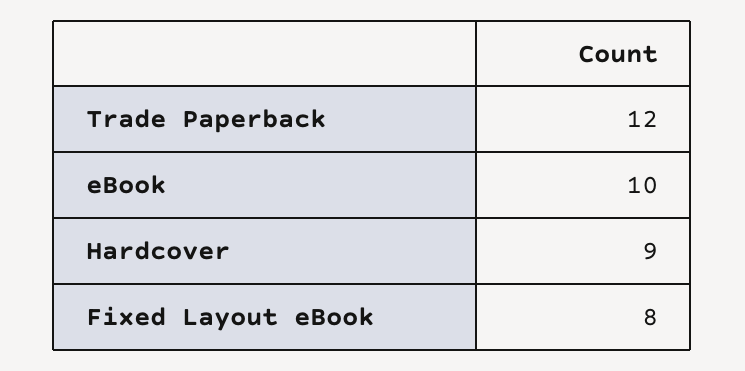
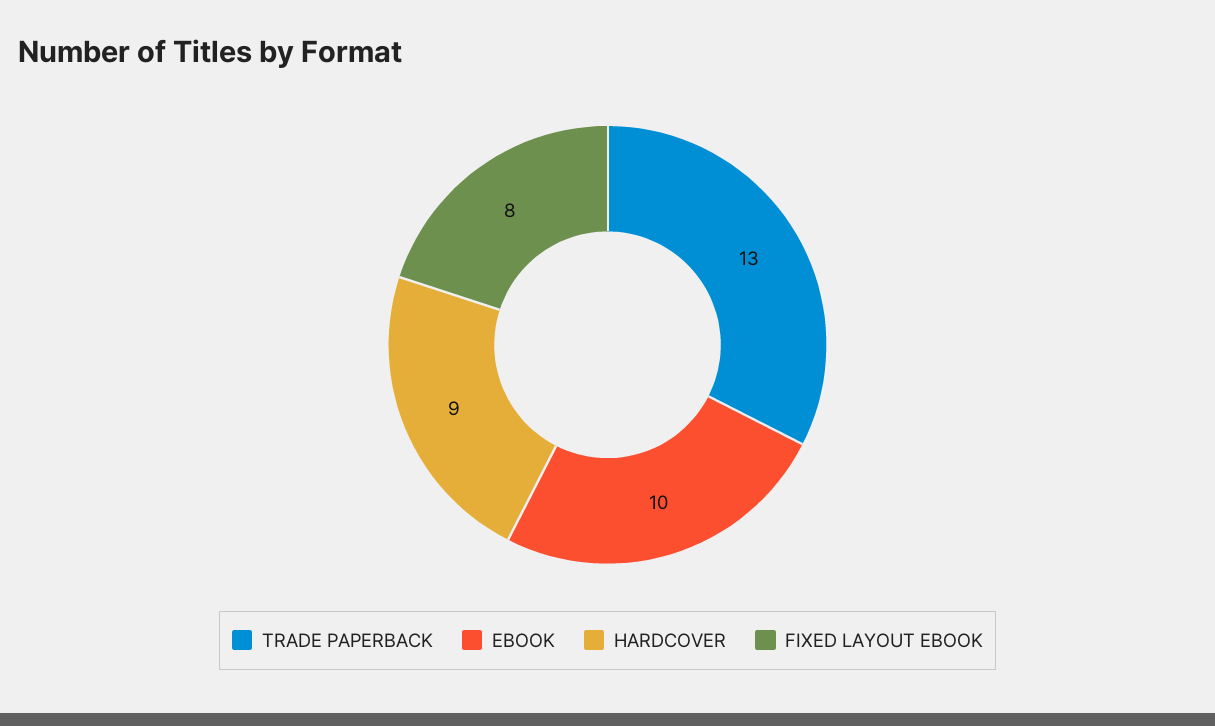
Trade Paperback: 12 -> 13

